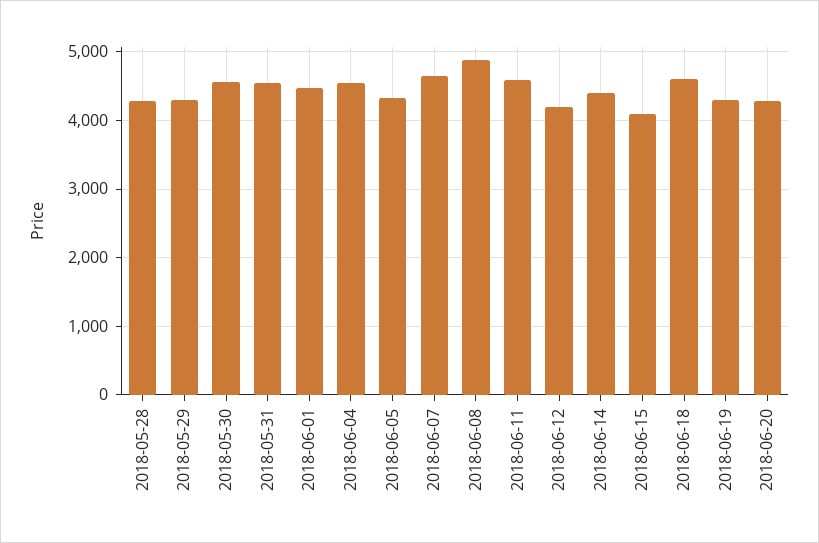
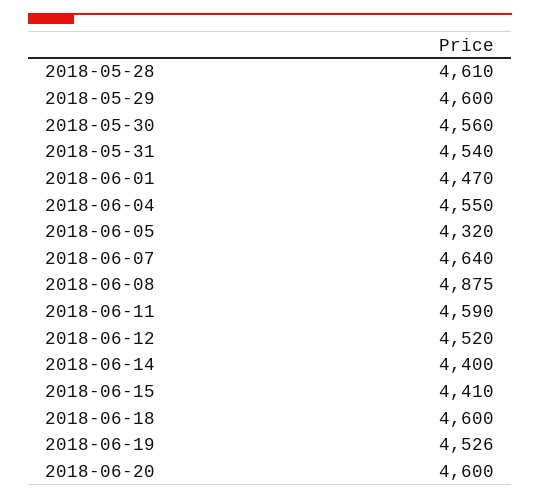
2018-05-28: 4300 -> 4610
2018-05-29: 4300 -> 4600
2018-06-12: 4200 -> 4520
2018-06-15: 4100 -> 4410
2018-06-19: 4300 -> 4526
2018-06-20: 4300 -> 4600

